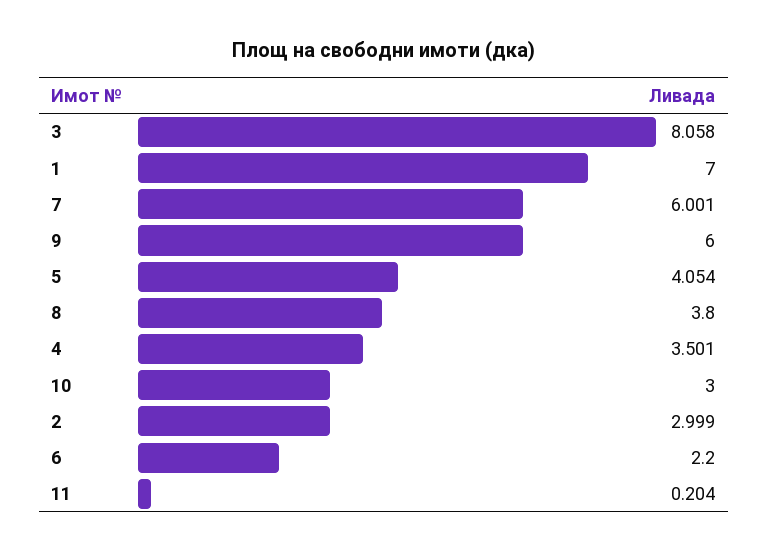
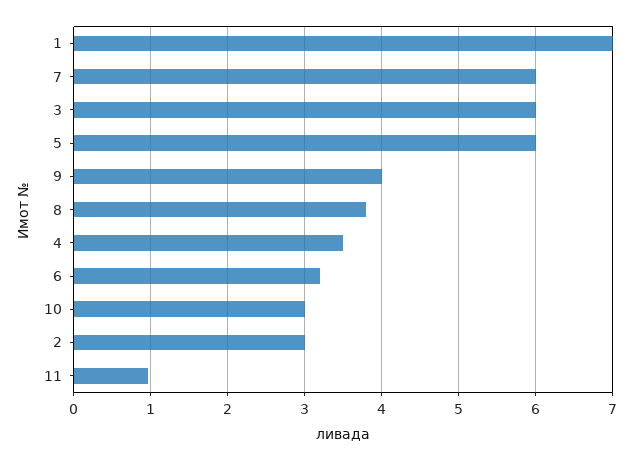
3: 8.058 -> 6
9: 6 -> 4
5: 4.054 -> 6
6: 2.2 -> 3.2
11: 0.204 -> 1

